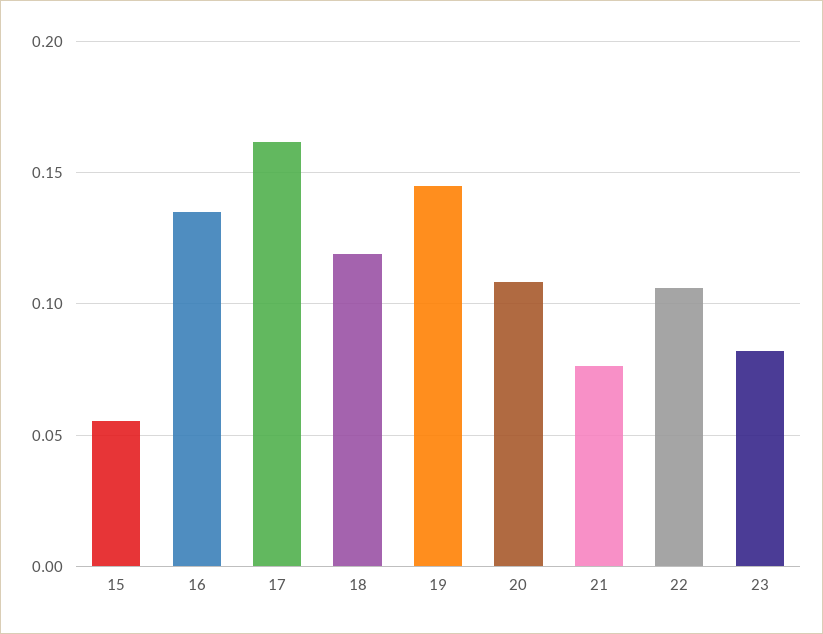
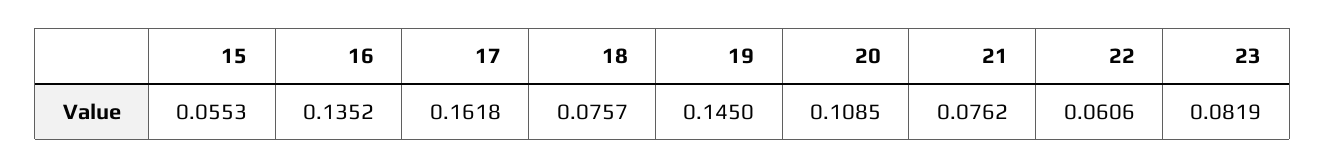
18: 0.12 -> 0.0757
22: 0.105 -> 0.0606

